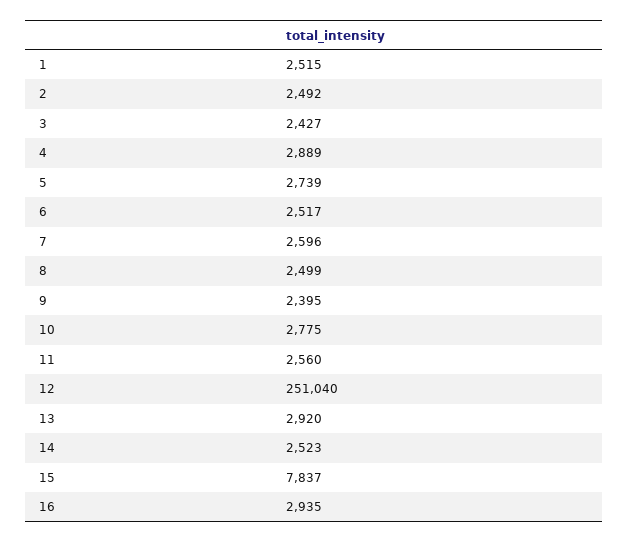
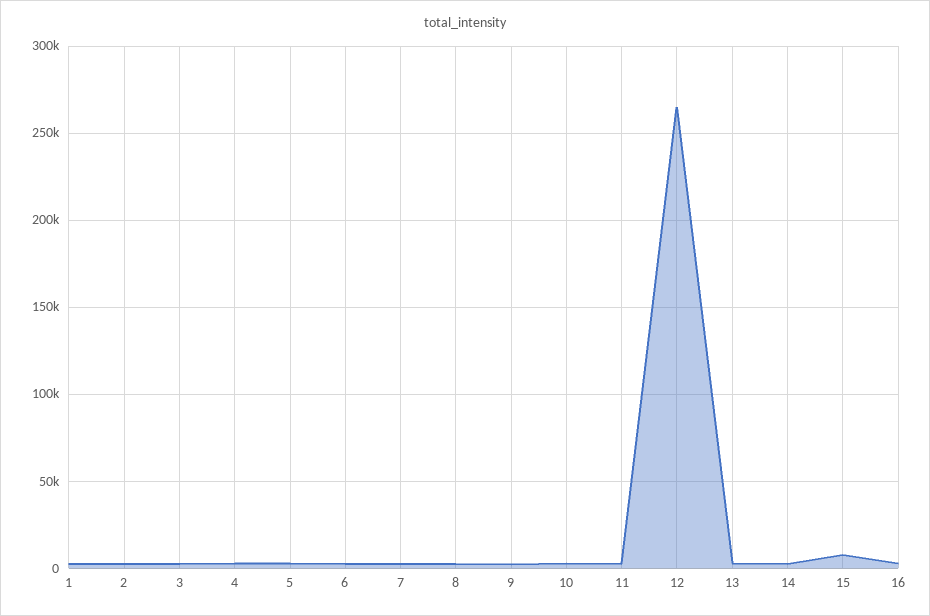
12: 251040 -> 265000

